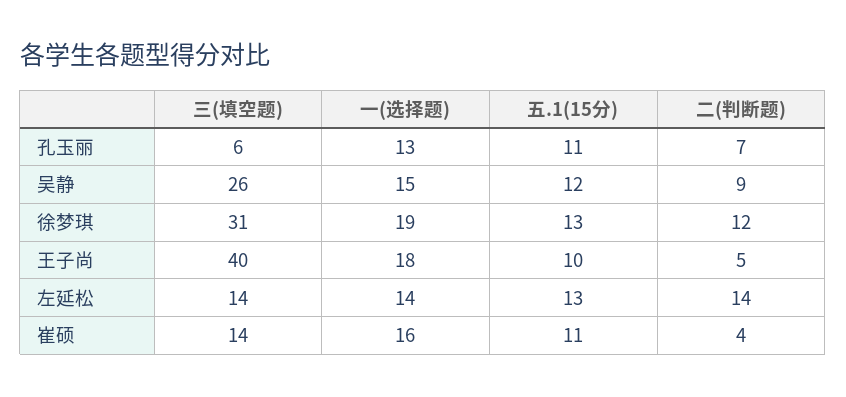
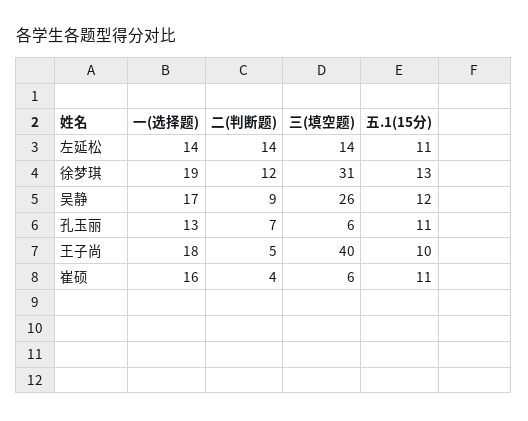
一(选择题), 吴静: 15 -> 17
五.1(15分), 左延松: 13 -> 11
三(填空题), 崔硕: 14 -> 6

